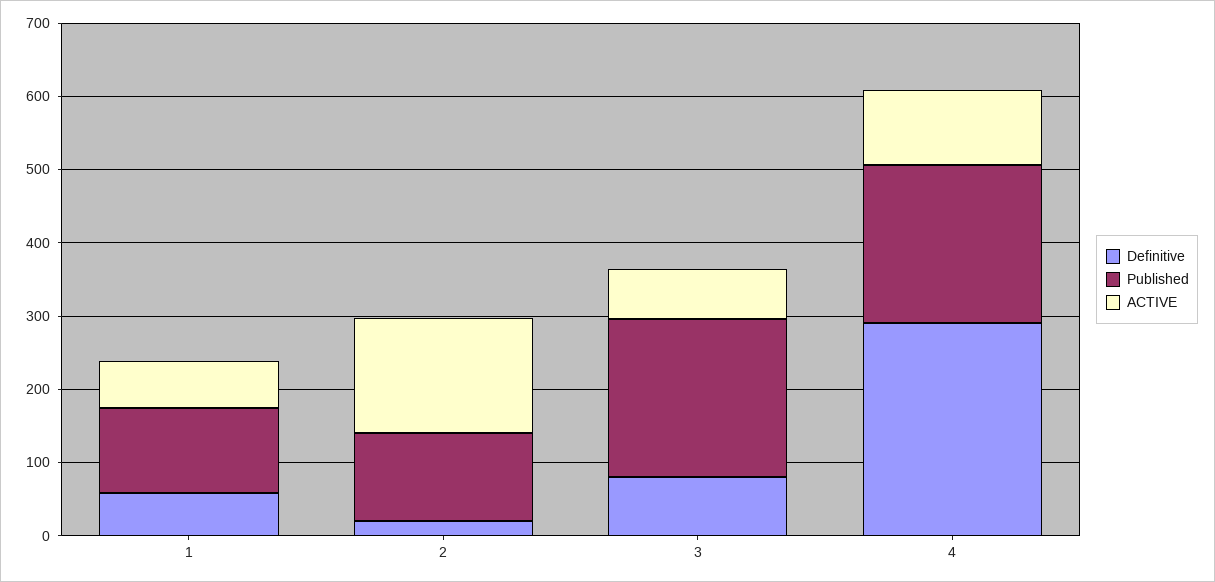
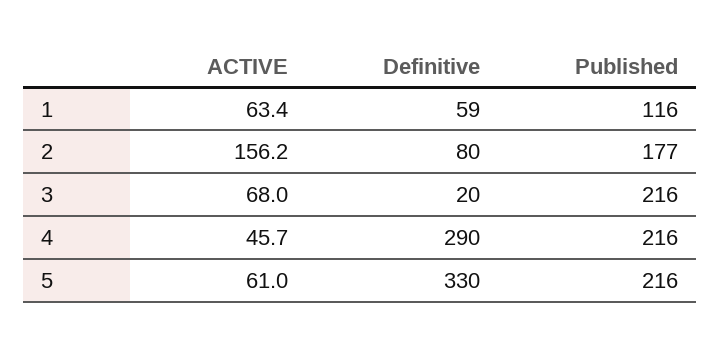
Definitive, 2: 20 -> 80
Published, 2: 120 -> 177
Definitive, 3: 80 -> 20
ACTIVE, 4: 100 -> 45.7
ACTIVE, 5: none -> 61
Definitive, 5: none -> 330
Published, 5: none -> 216

